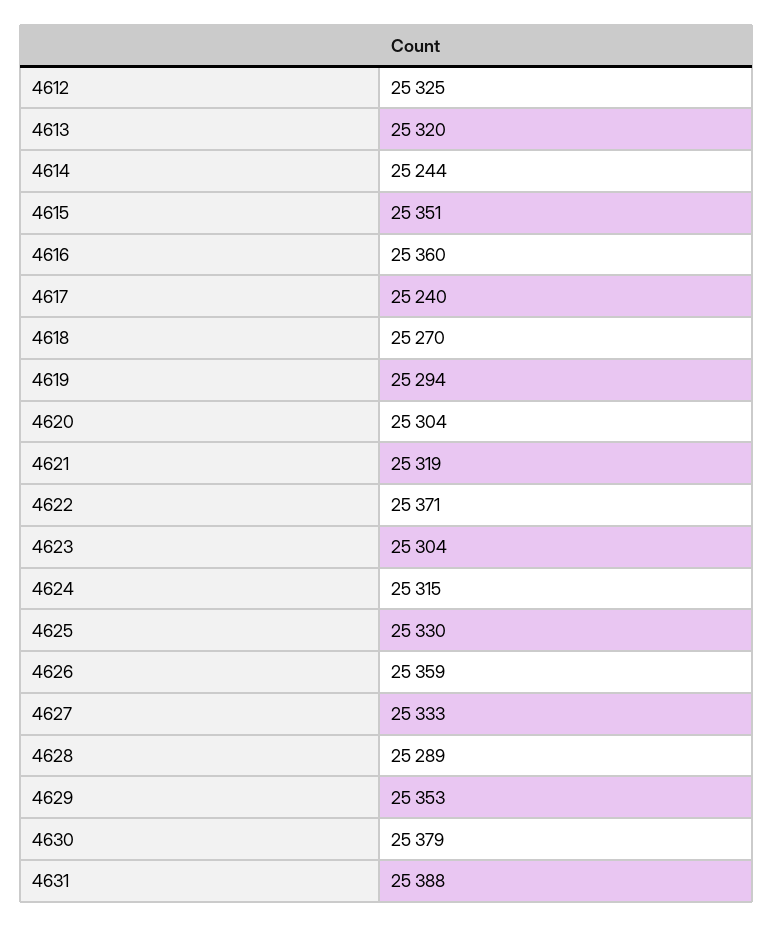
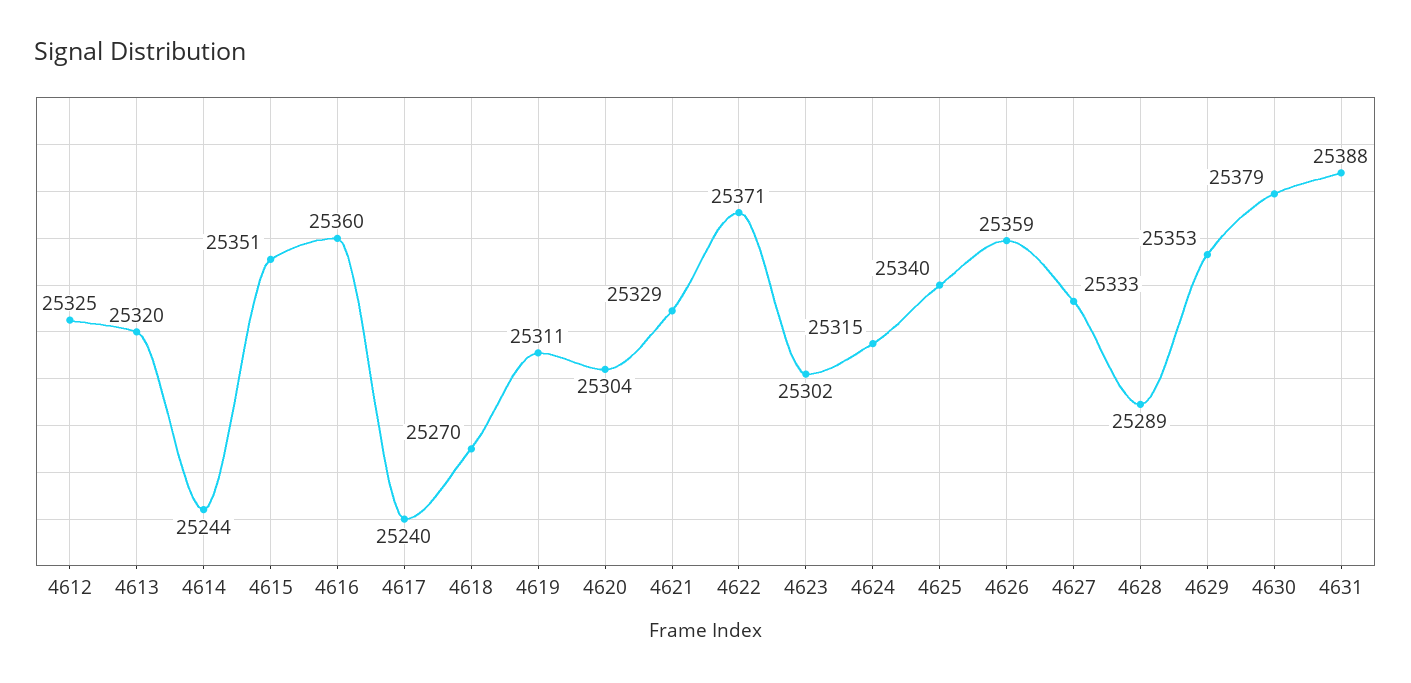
4619: 25294 -> 25311
4621: 25319 -> 25329
4623: 25304 -> 25302
4625: 25330 -> 25340

